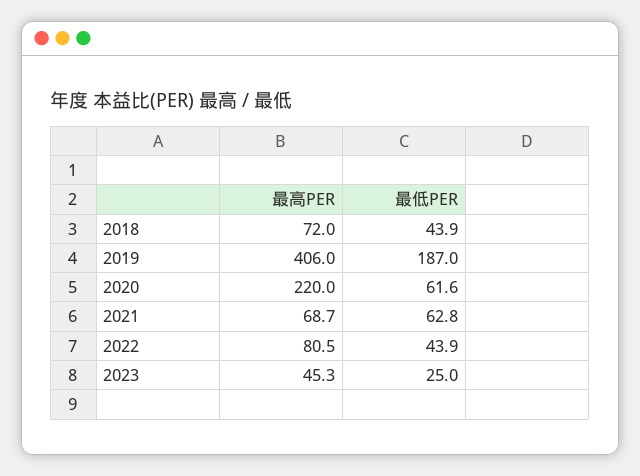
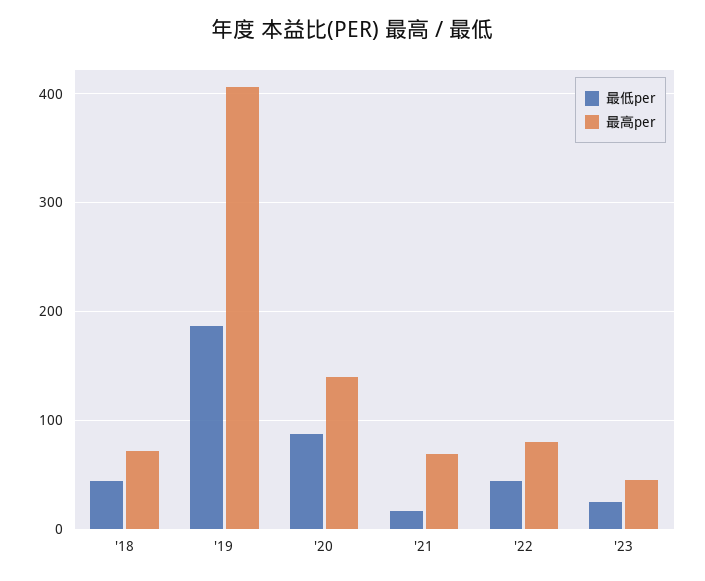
最高PER, 2020: 220 -> 140
最低PER, 2020: 61.6 -> 90
最低PER, 2021: 62.8 -> 20

